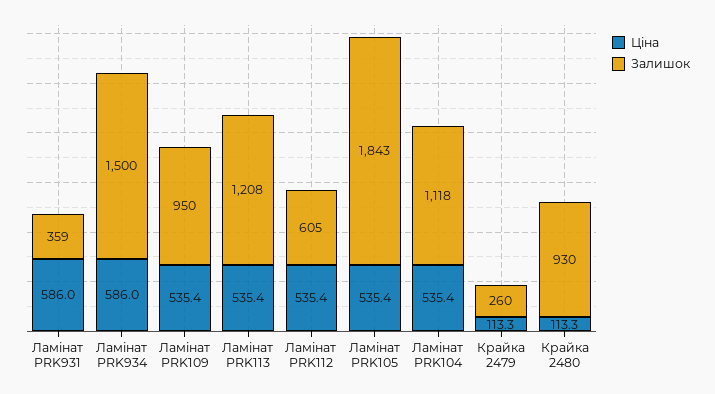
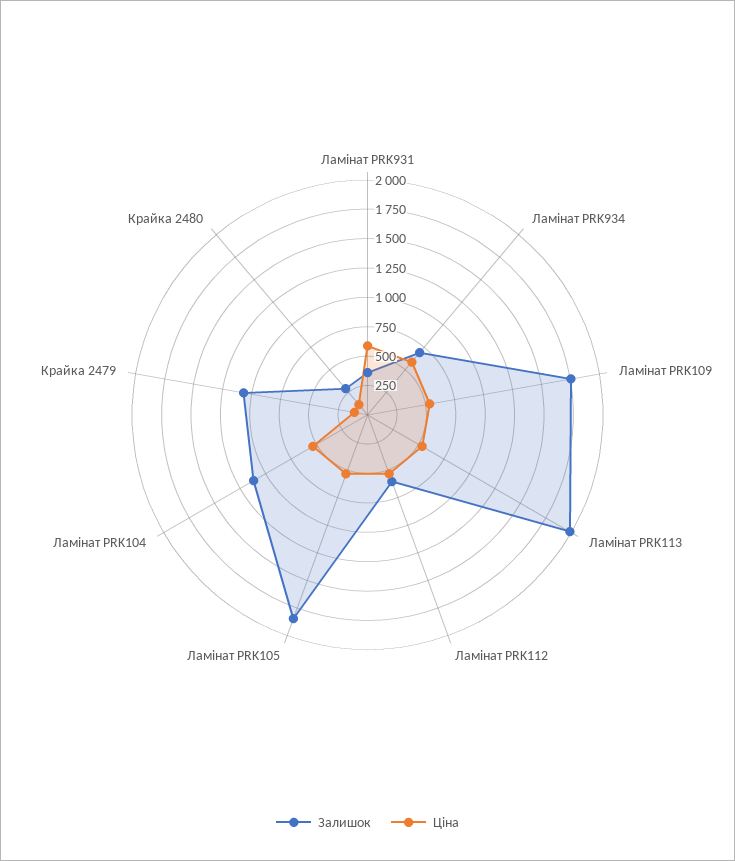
Залишок, Ламінат PRK934: 1500 -> 750
Залишок, Ламінат PRK109: 950 -> 1750
Залишок, Ламінат PRK113: 1208 -> 2000
Залишок, Крайка 2479: 260 -> 1000
Залишок, Крайка 2480: 930 -> 250

